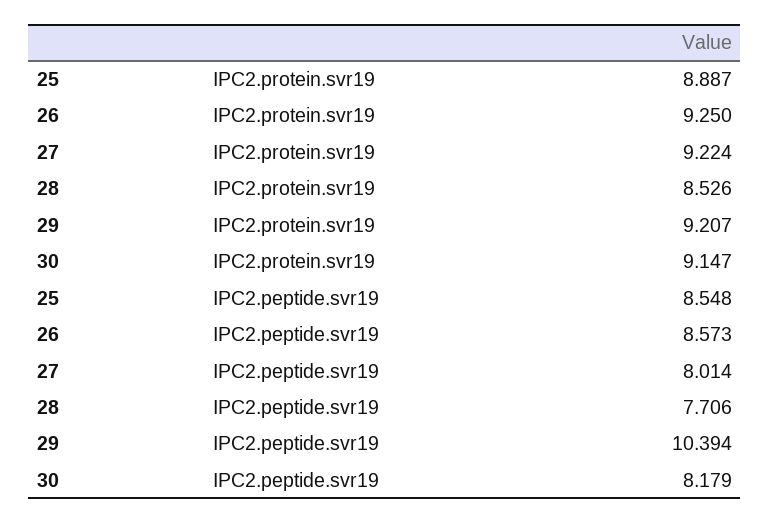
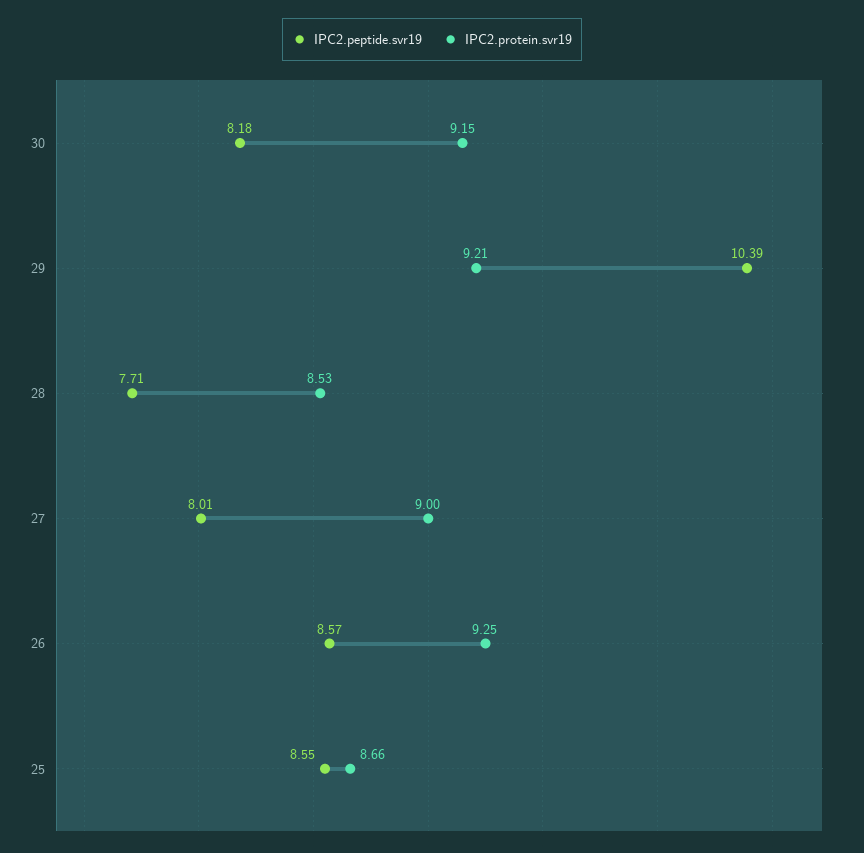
IPC2.protein.svr19, 25: 8.887 -> 8.66
IPC2.protein.svr19, 27: 9.224 -> 9

